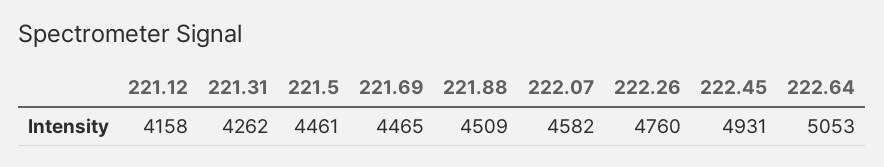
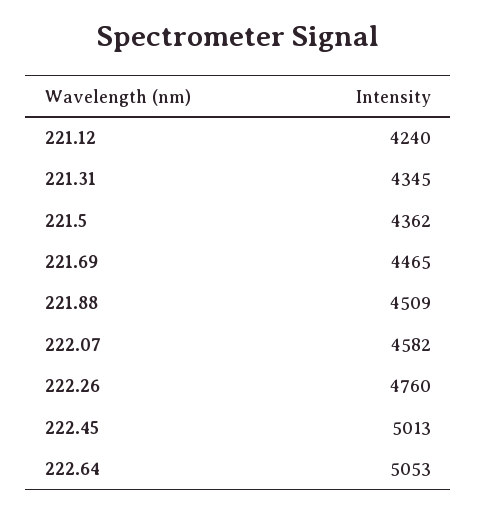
221.12: 4158 -> 4240
221.31: 4262 -> 4345
221.5: 4461 -> 4362
222.45: 4931 -> 5013

